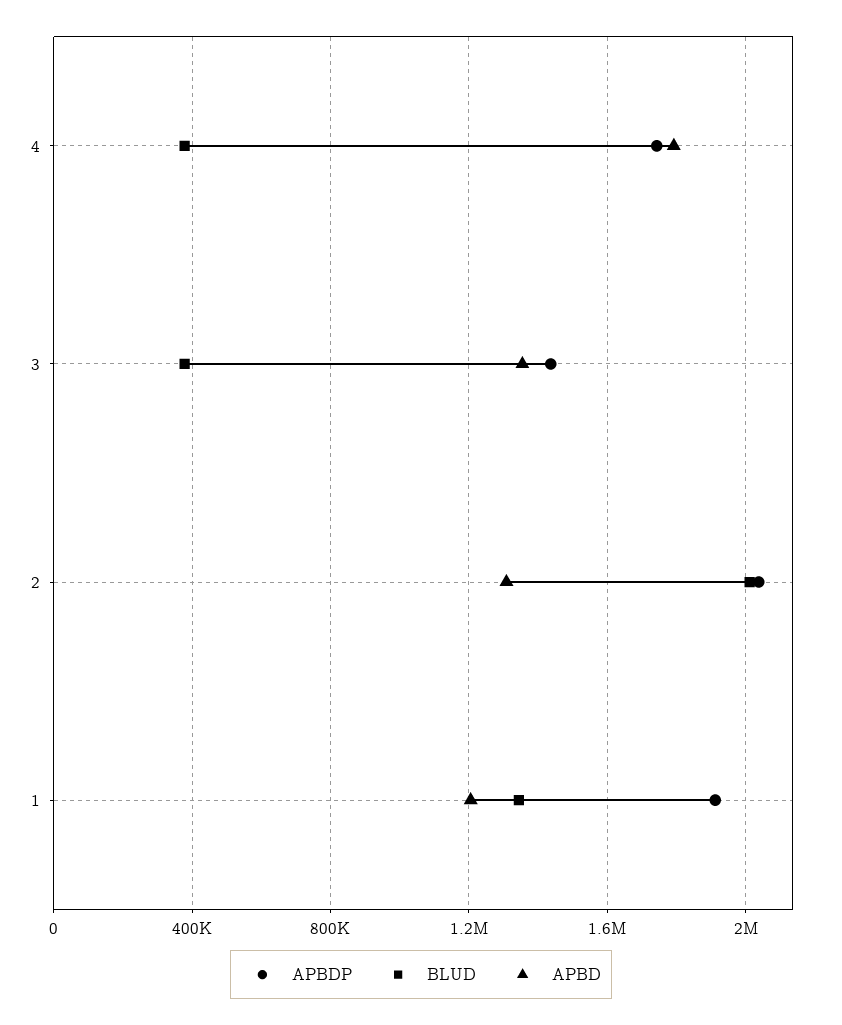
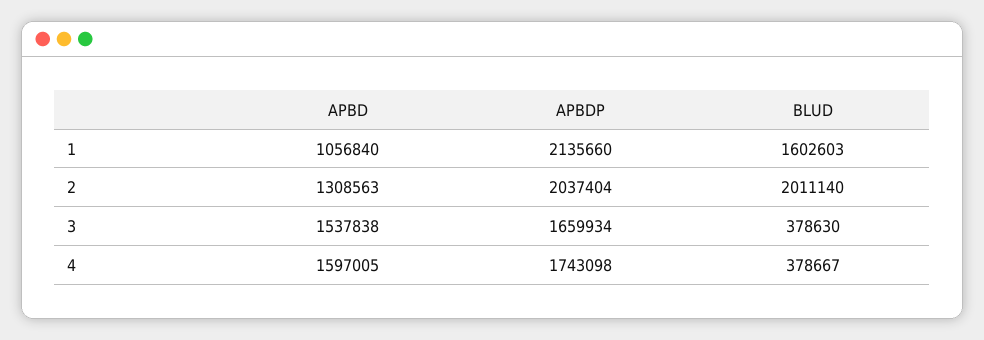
APBD, 4: 1800000 -> 1597005
APBDP, 3: 1450000 -> 1659934
APBD, 3: 1350000 -> 1537838
APBDP, 1: 1900000 -> 2135660
BLUD, 1: 1350000 -> 1602603
APBD, 1: 1200000 -> 1056840

